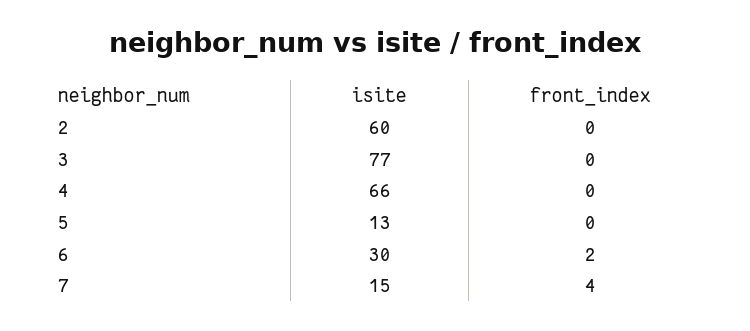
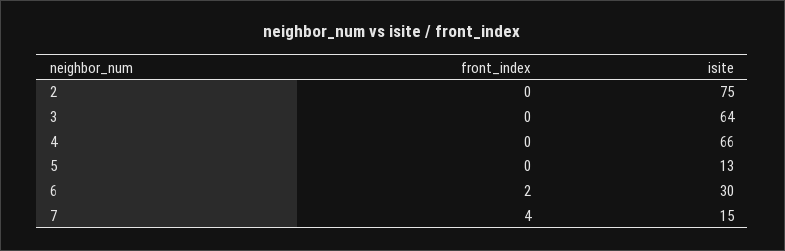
isite, 2: 60 -> 75
isite, 3: 77 -> 64

